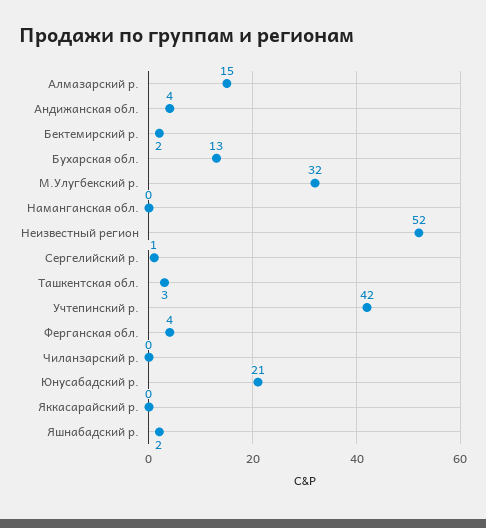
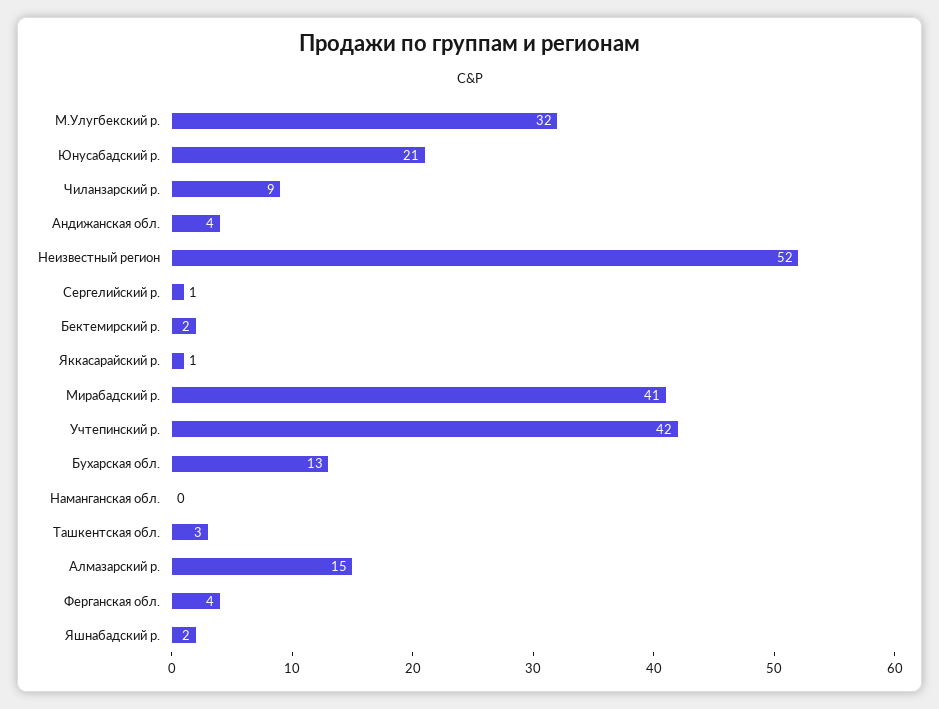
Чиланзарский р.: 0 -> 9
Яккасарайский р.: 0 -> 1
Мирабадский р.: none -> 41

